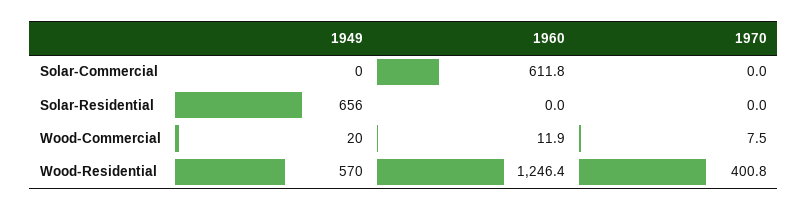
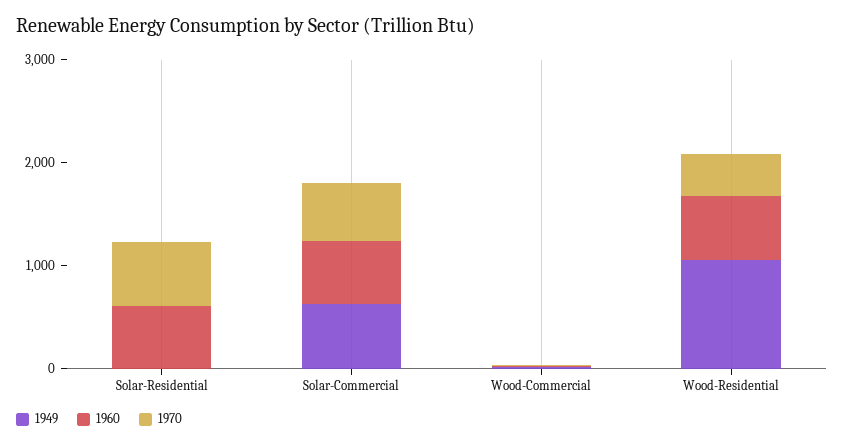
1949, Solar-Commercial: 0 -> 600
1970, Solar-Commercial: 0 -> 600
1949, Solar-Residential: 656 -> 0
1960, Solar-Residential: 0 -> 600
1970, Solar-Residential: 0 -> 600
1949, Wood-Residential: 570 -> 1000
1960, Wood-Residential: 1246.4 -> 600

